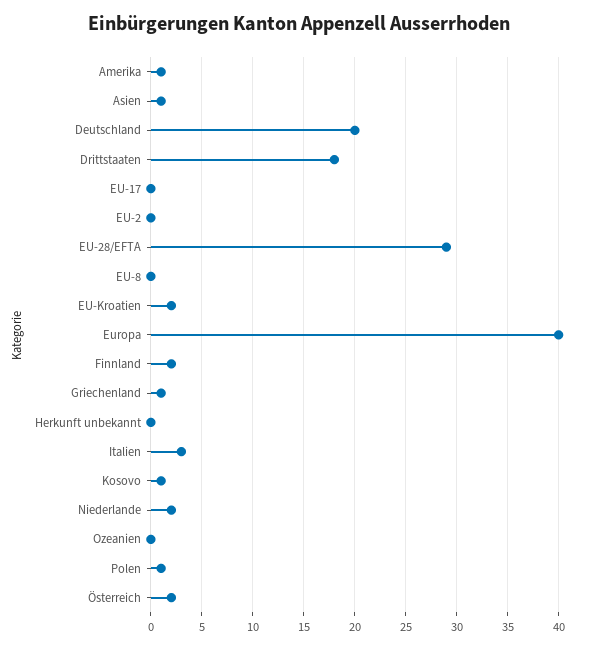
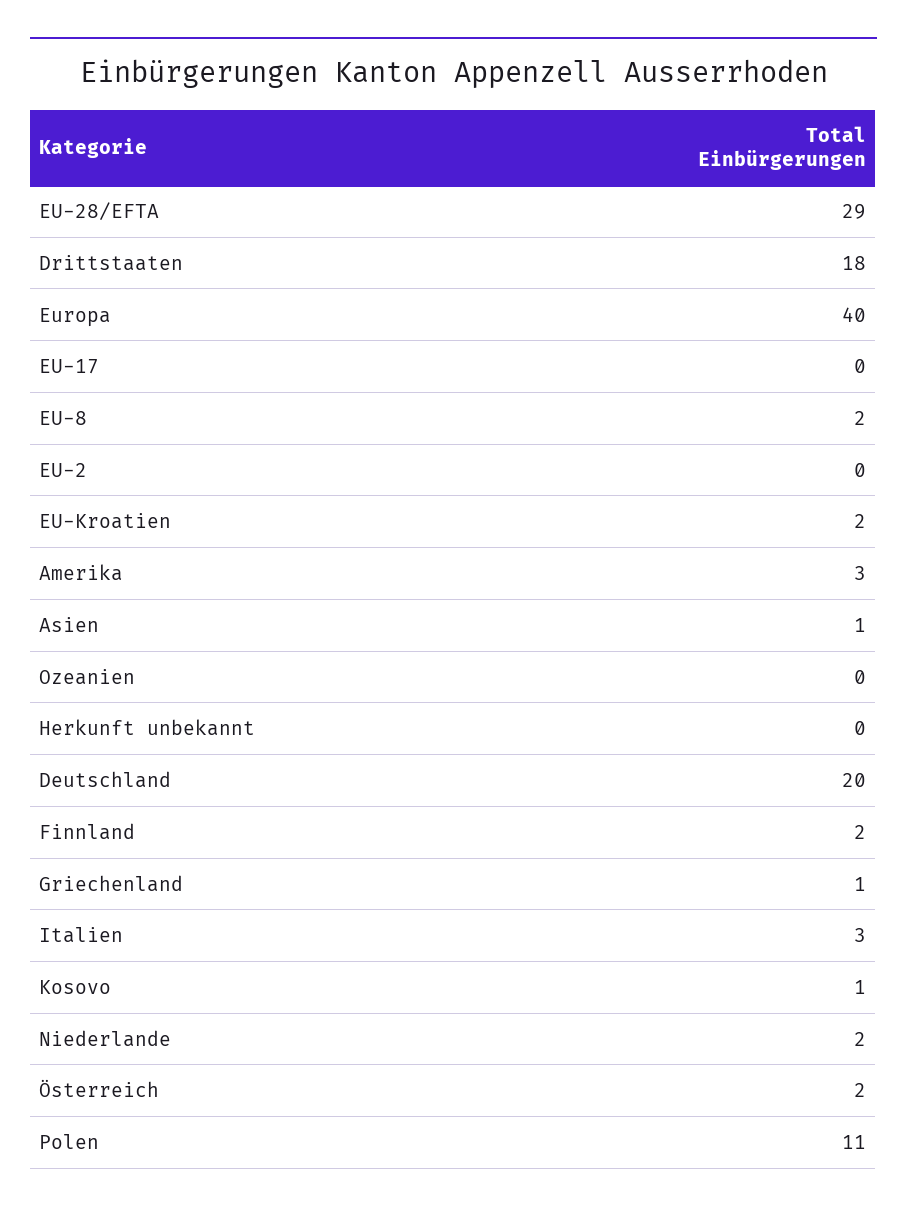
Amerika: 1 -> 3
EU-8: 0 -> 2
Polen: 1 -> 11

